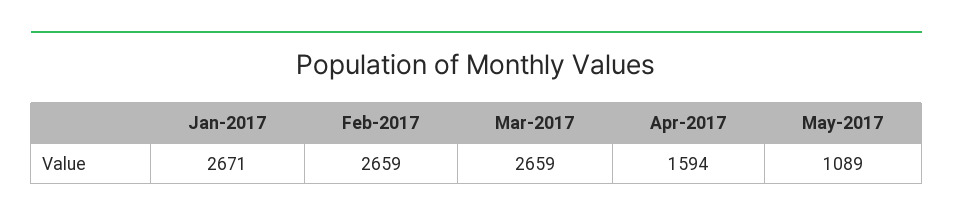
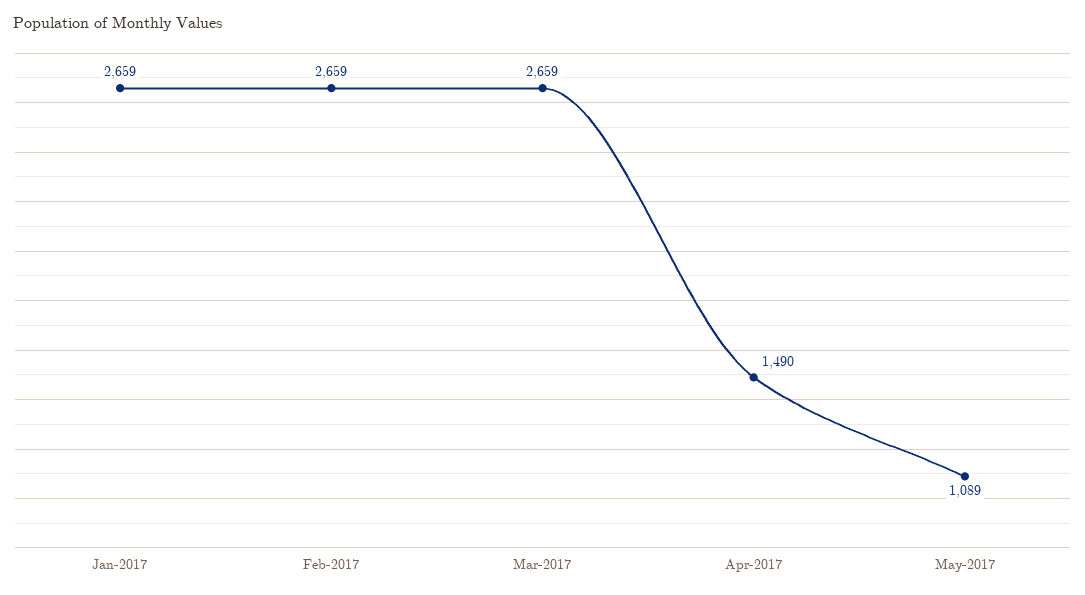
Jan-2017: 2671 -> 2659
Apr-2017: 1594 -> 1490

